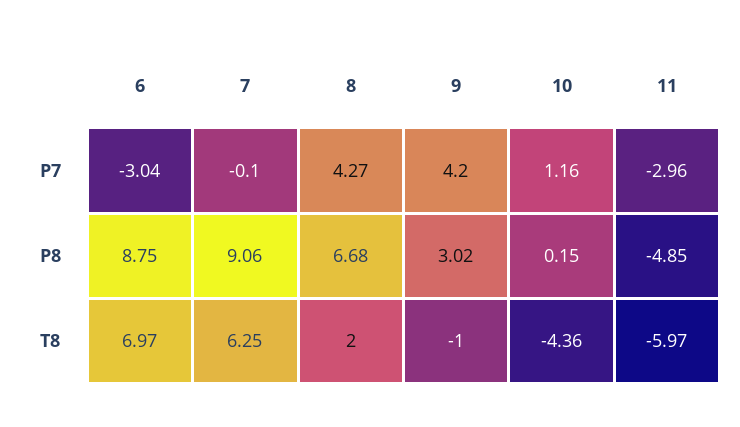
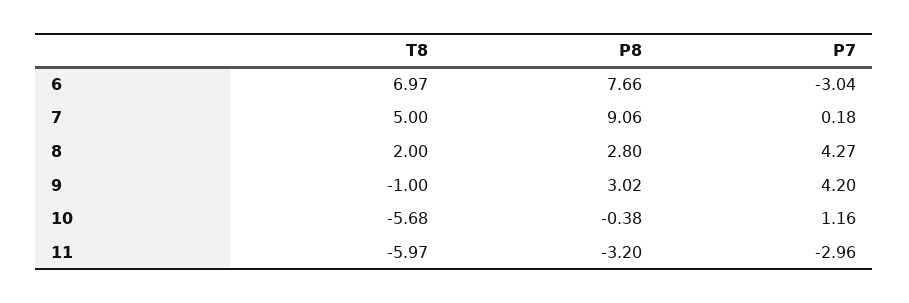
7, P7: -0.1 -> 0.18
6, P8: 8.75 -> 7.66
8, P8: 6.68 -> 2.8
10, P8: 0.15 -> -0.38
11, P8: -4.85 -> -3.2
7, T8: 6.25 -> 5
10, T8: -4.36 -> -5.68

